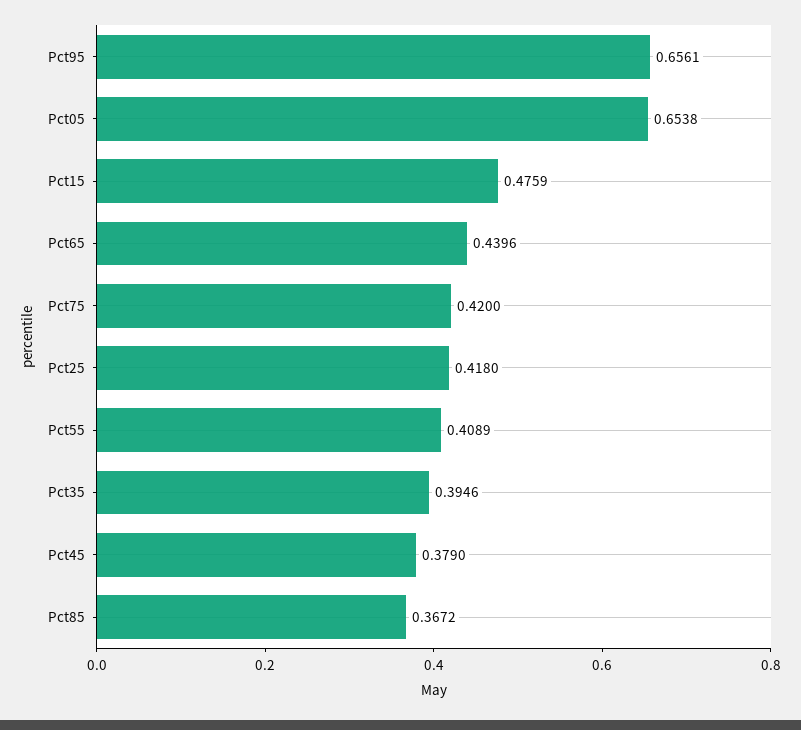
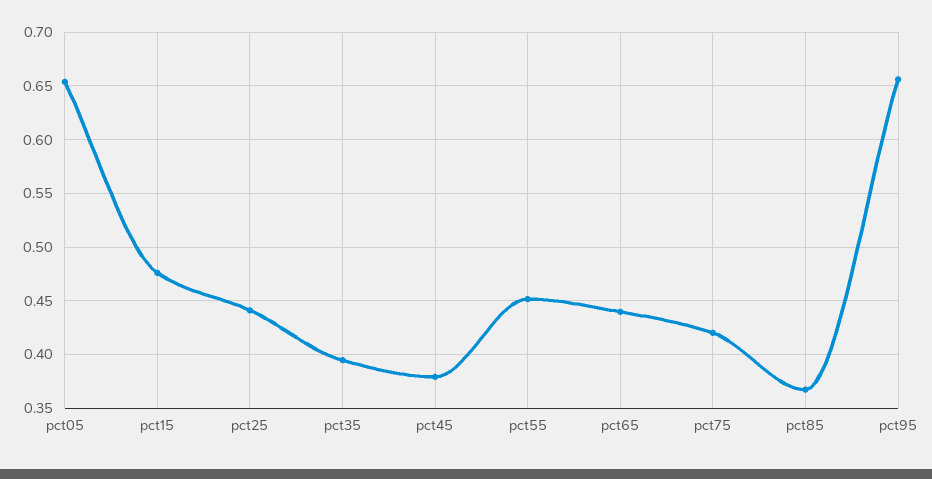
Pct25: 0.418 -> 0.44
Pct55: 0.4089 -> 0.45

